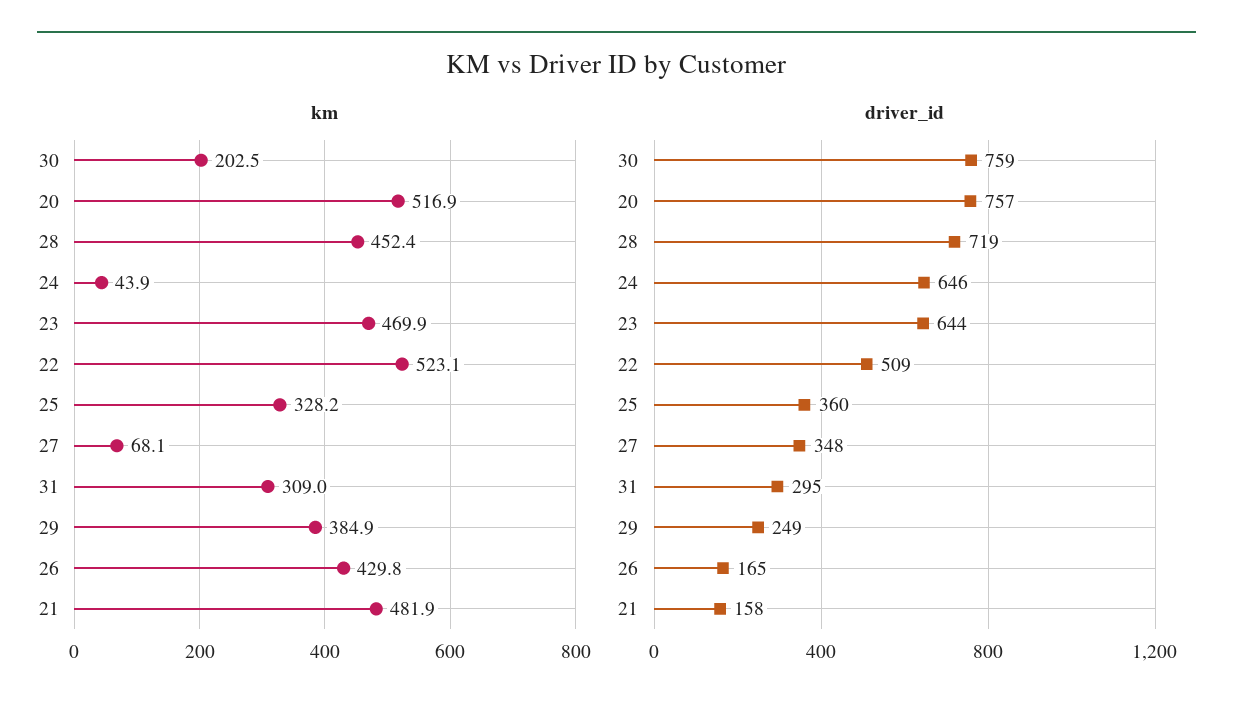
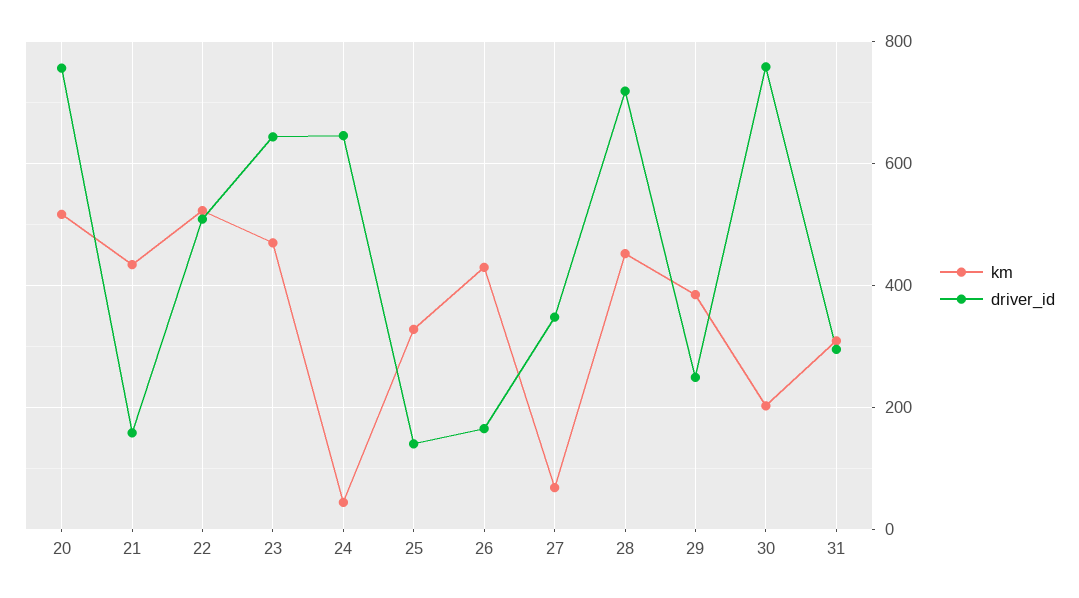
km, 21: 481.9 -> 440
driver_id, 25: 360 -> 140

